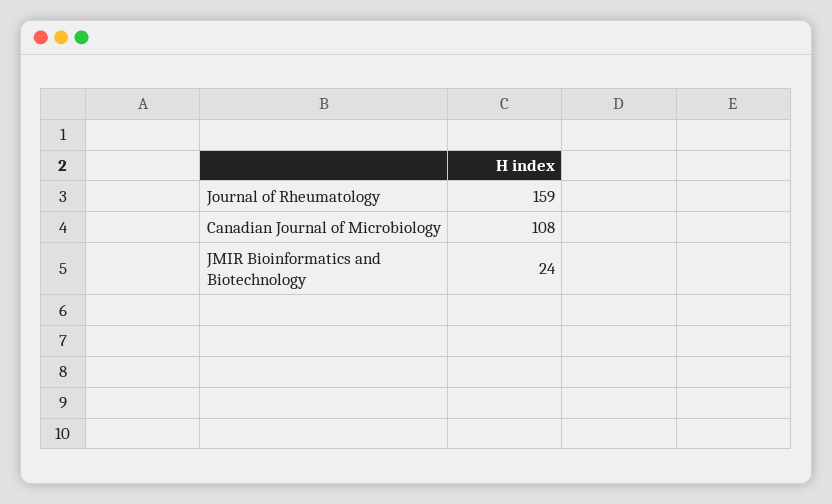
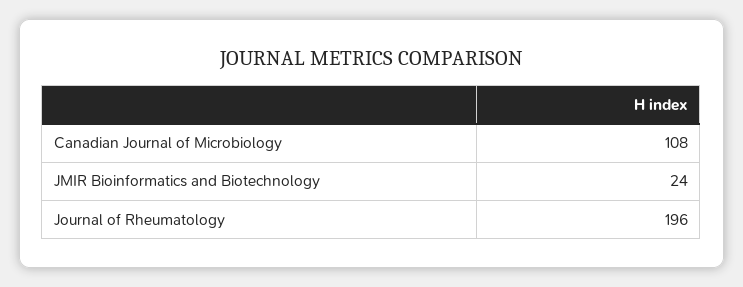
Journal of Rheumatology: 159 -> 196

